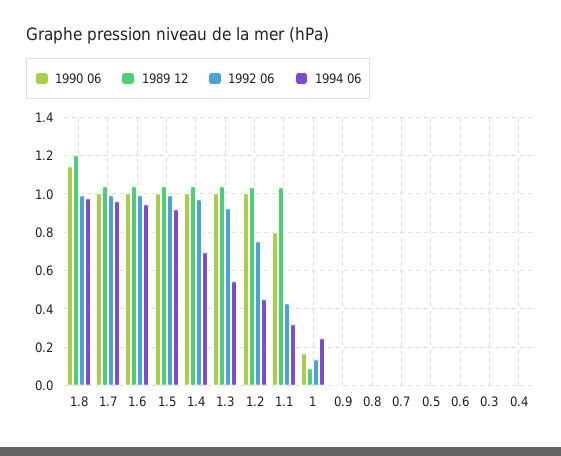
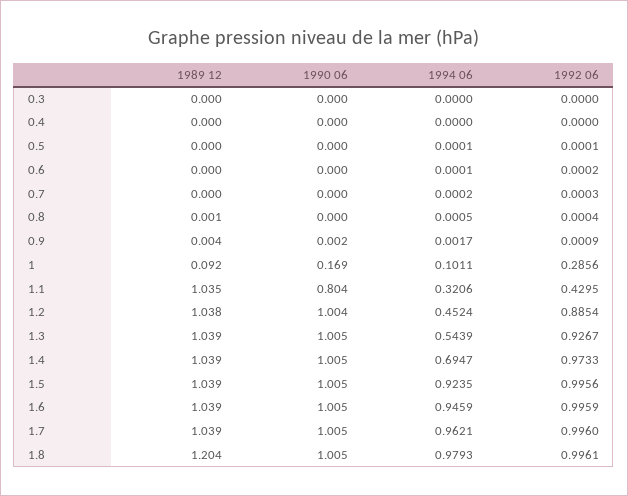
1990 06, 1.8: 1.15 -> 1.005
1992 06, 1.2: 0.75 -> 0.8854
1992 06, 1: 0.15 -> 0.2856
1994 06, 1: 0.25 -> 0.1011

